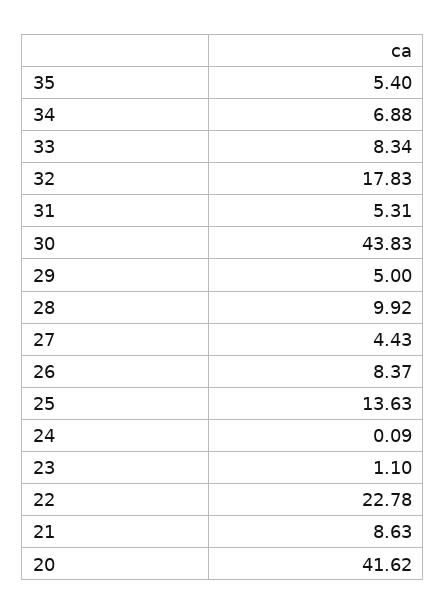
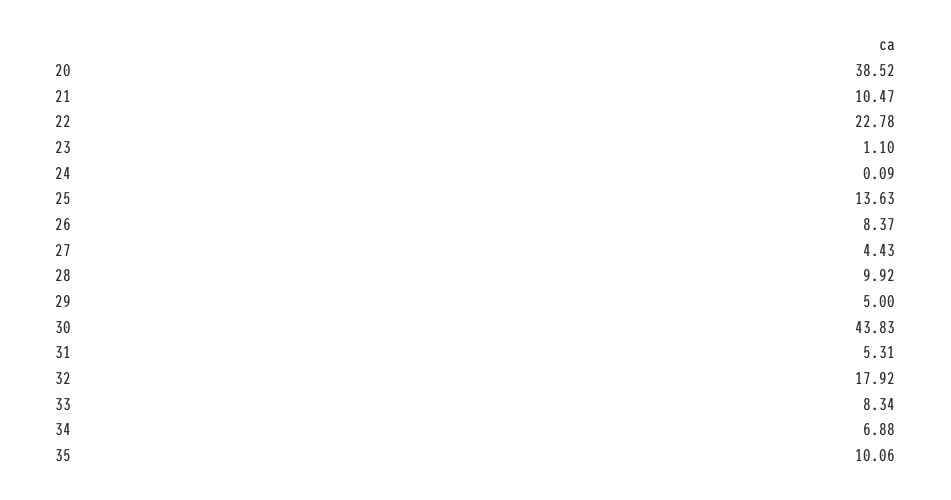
35: 5.4 -> 10.06
32: 17.83 -> 17.92
21: 8.63 -> 10.47
20: 41.62 -> 38.52

